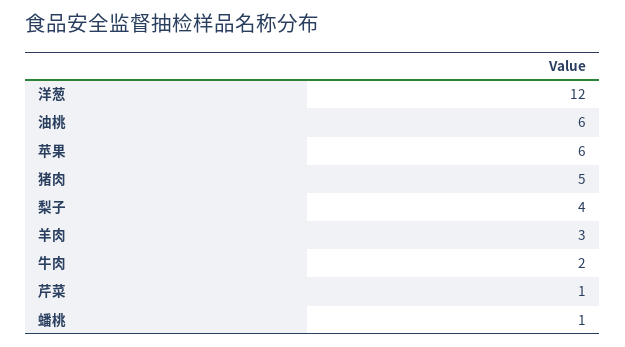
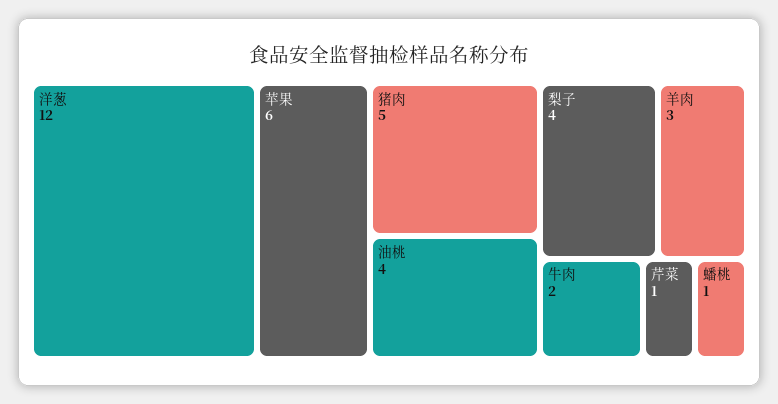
油桃: 6 -> 4

